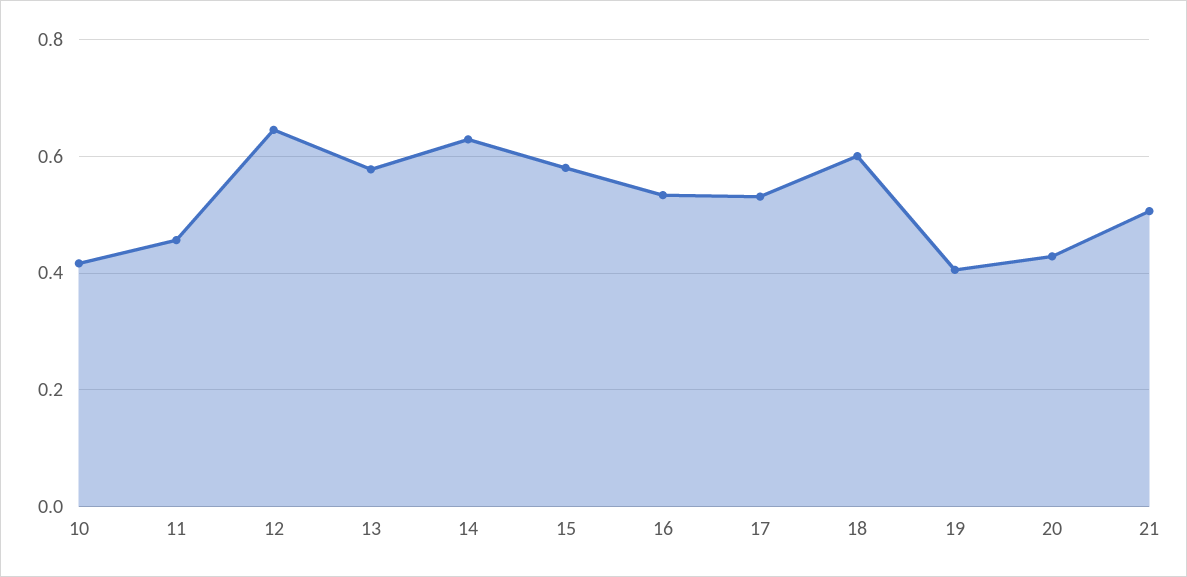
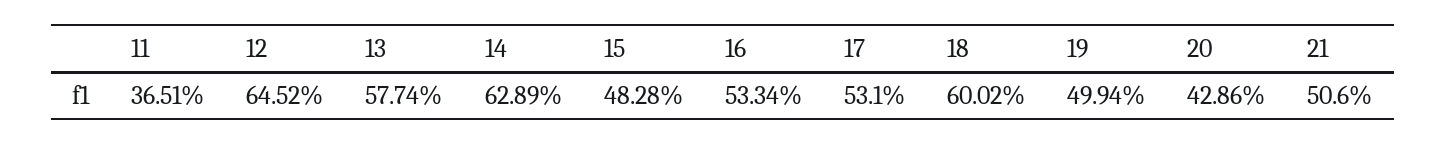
10: 0.42 -> none
11: 0.46 -> 0.3651
15: 0.58 -> 0.4828
19: 0.4 -> 0.4994

